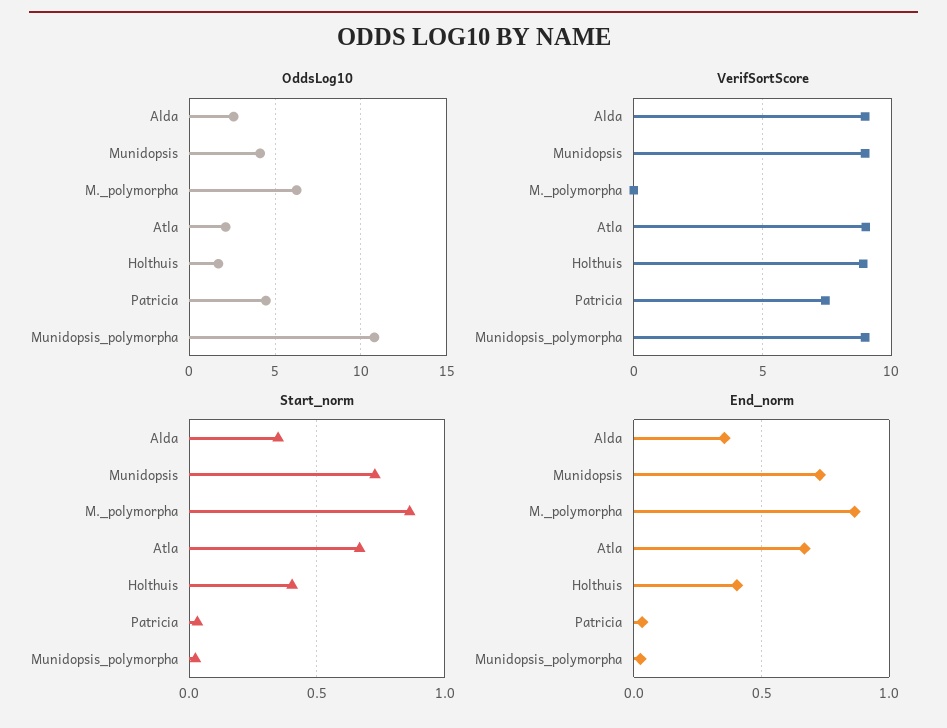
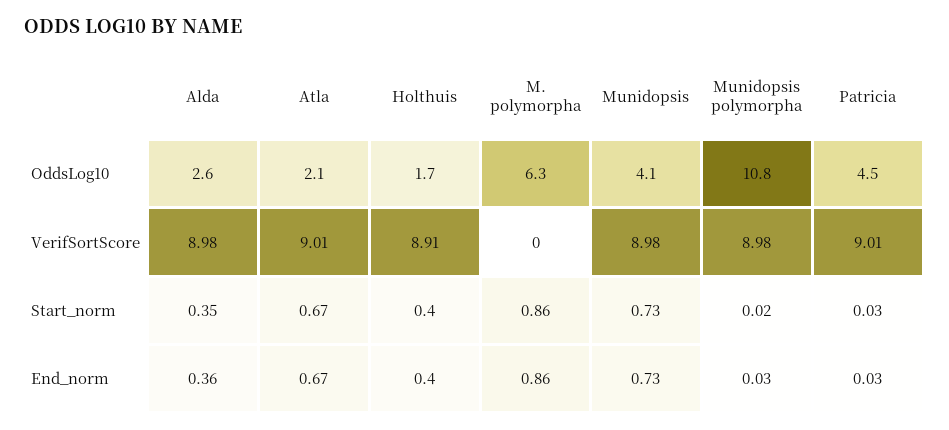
VerifSortScore, Patricia: 7.5 -> 9.01

